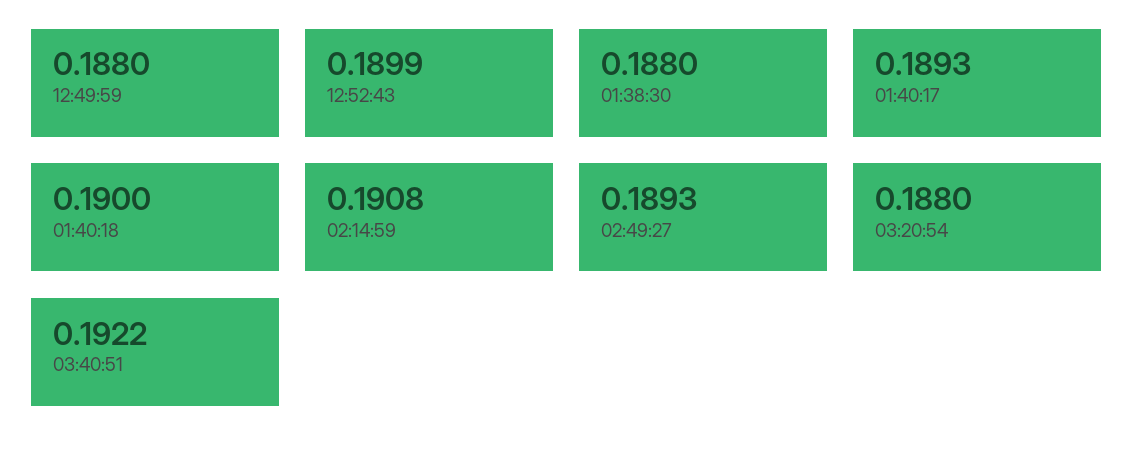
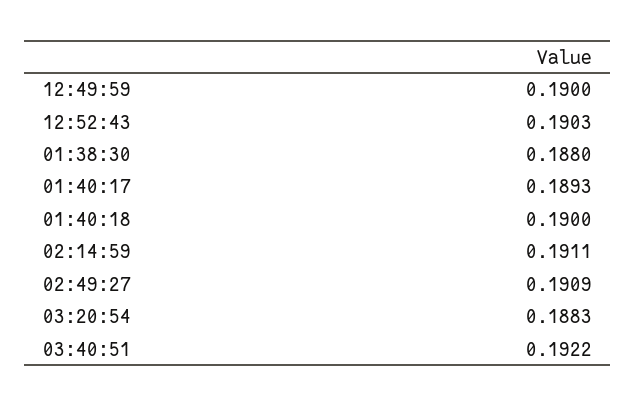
12:49:59: 0.188 -> 0.19
12:52:43: 0.1899 -> 0.1903
02:14:59: 0.1908 -> 0.1911
02:49:27: 0.1893 -> 0.1909
03:20:54: 0.188 -> 0.1883

